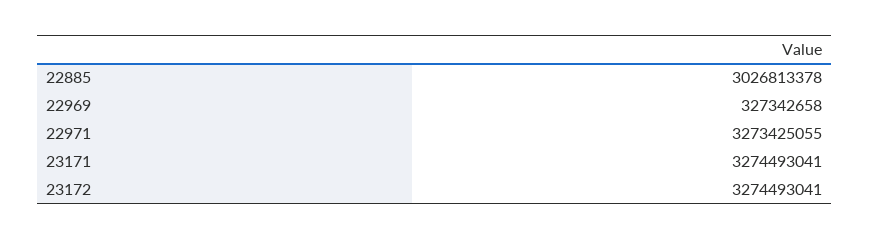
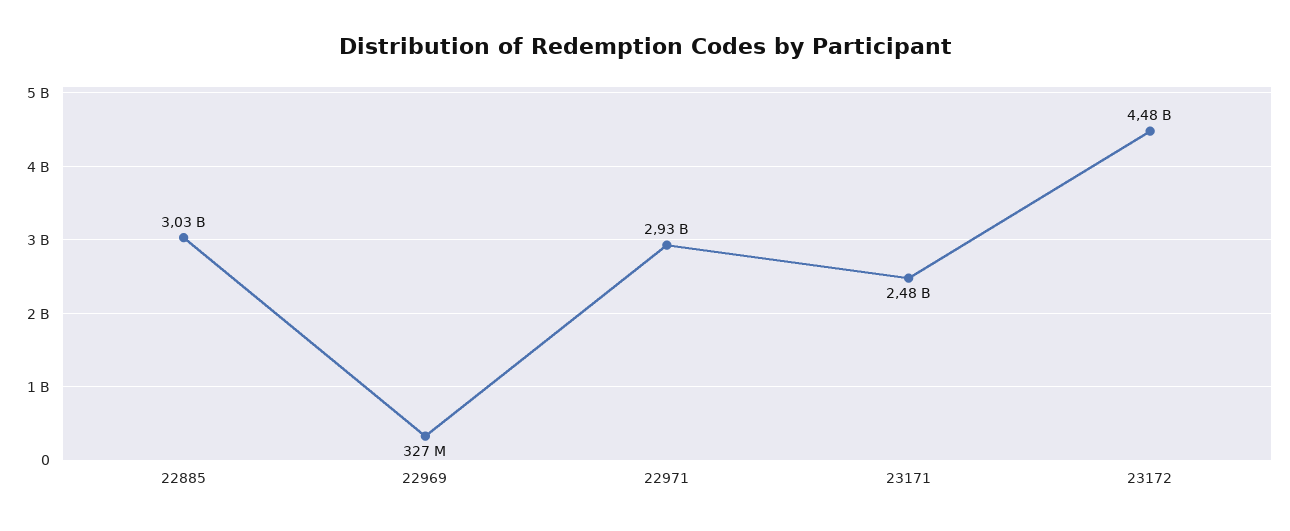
22971: 3273425055 -> 2930000000
23171: 3274493041 -> 2480000000
23172: 3274493041 -> 4480000000

